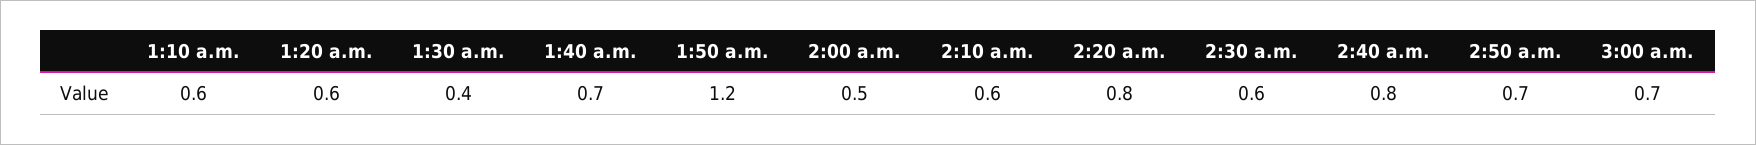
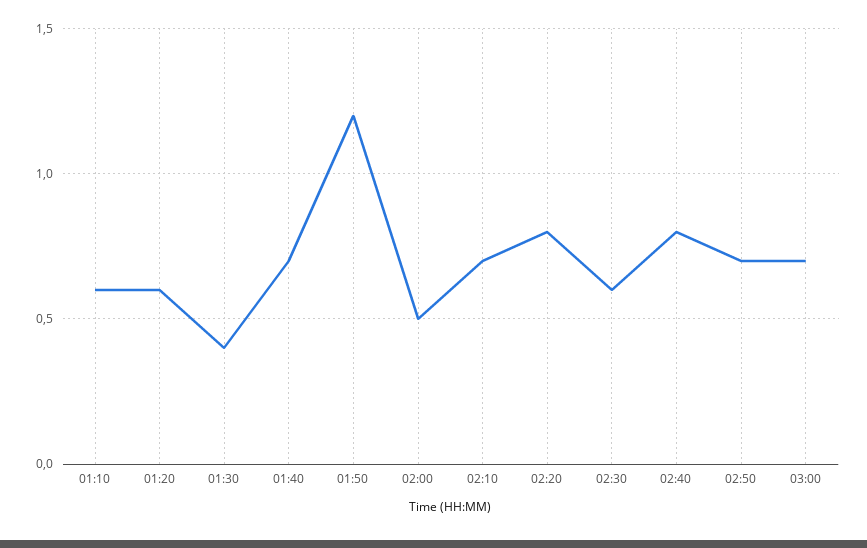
2:10 a.m.: 0.6 -> 0.7

